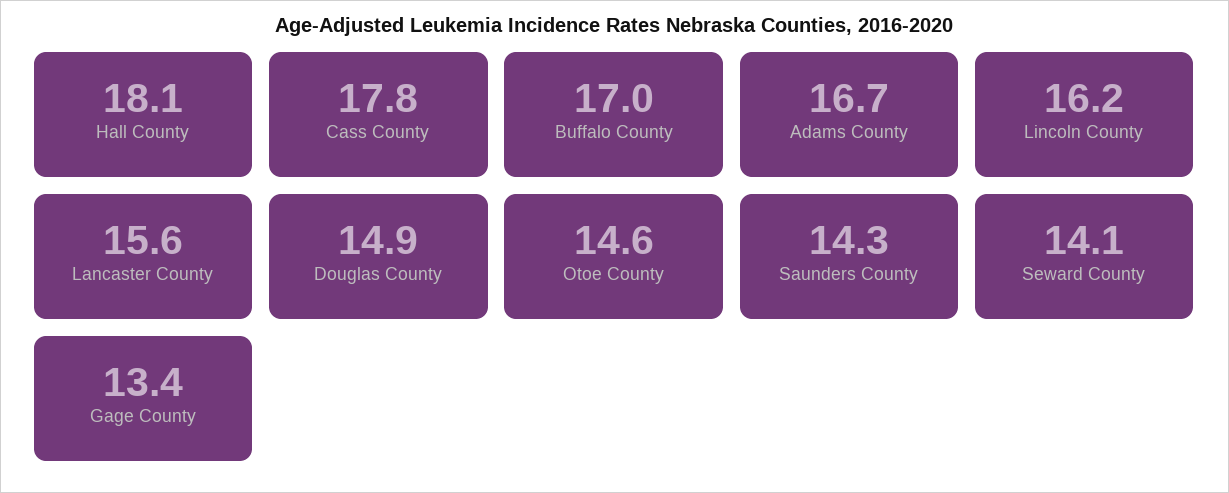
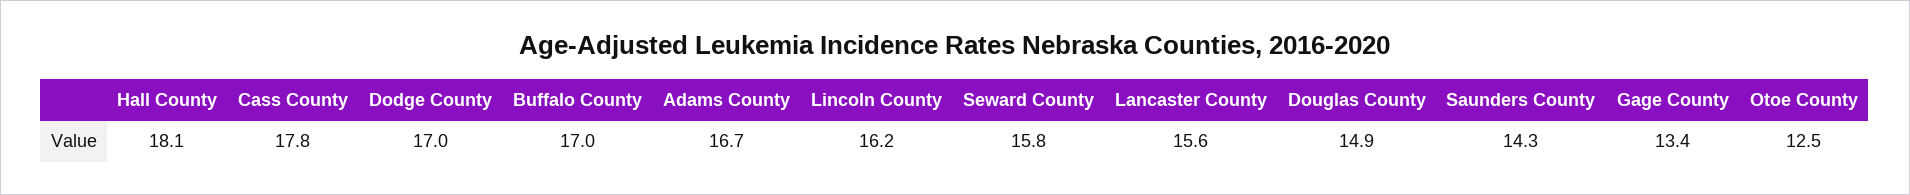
Otoe County: 14.6 -> 12.5
Seward County: 14.1 -> 15.8
Dodge County: none -> 17

